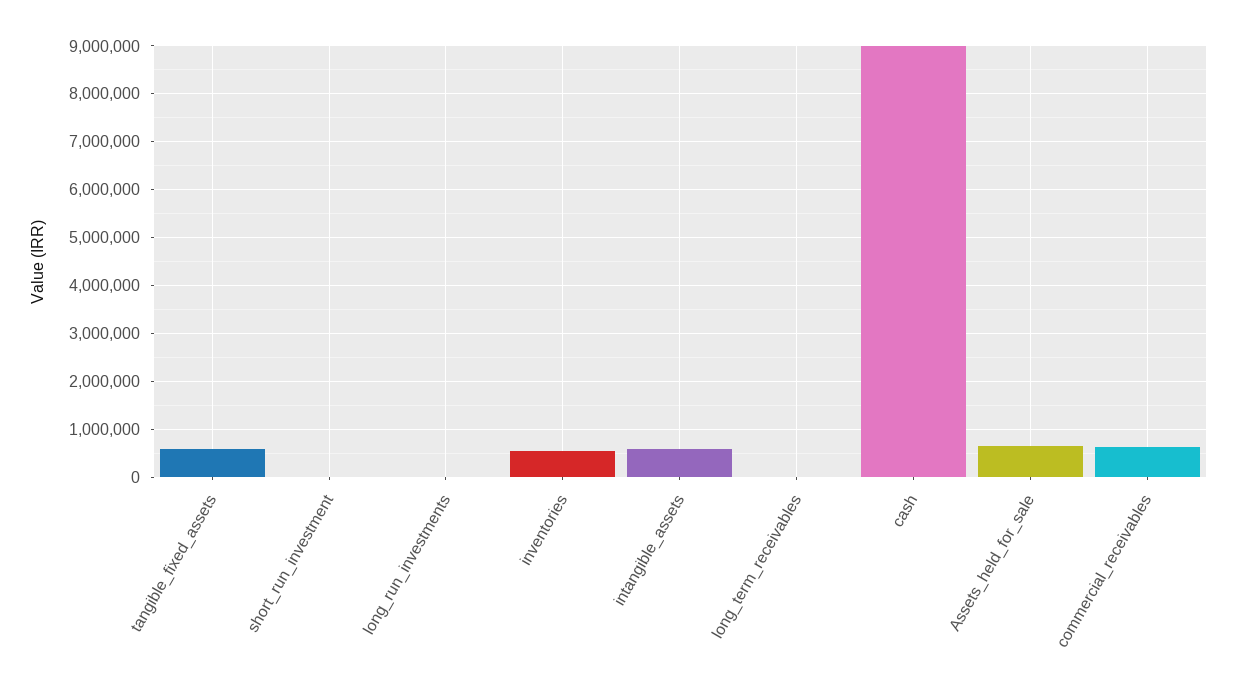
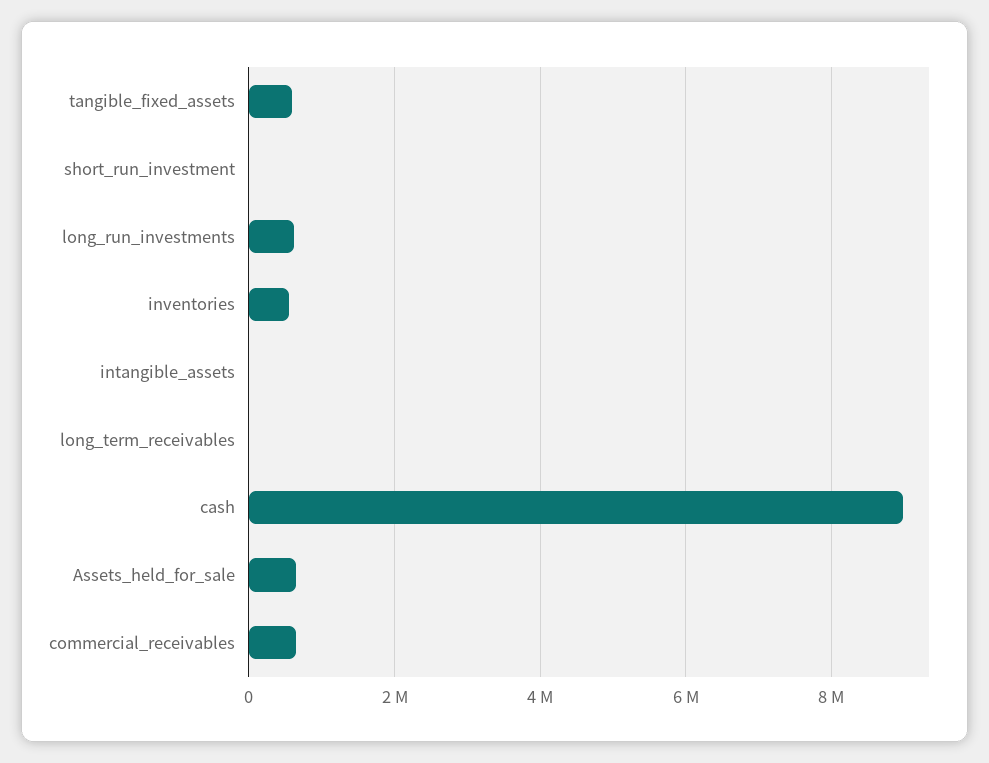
long_run_investments: 0 -> 600000
intangible_assets: 600000 -> 0

